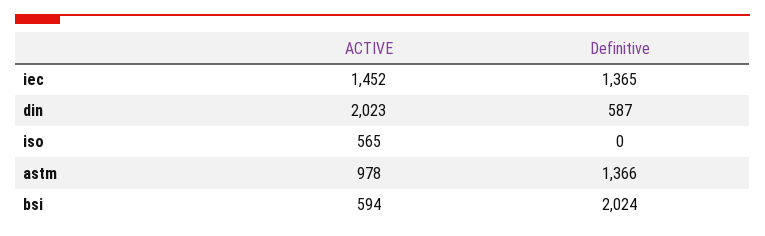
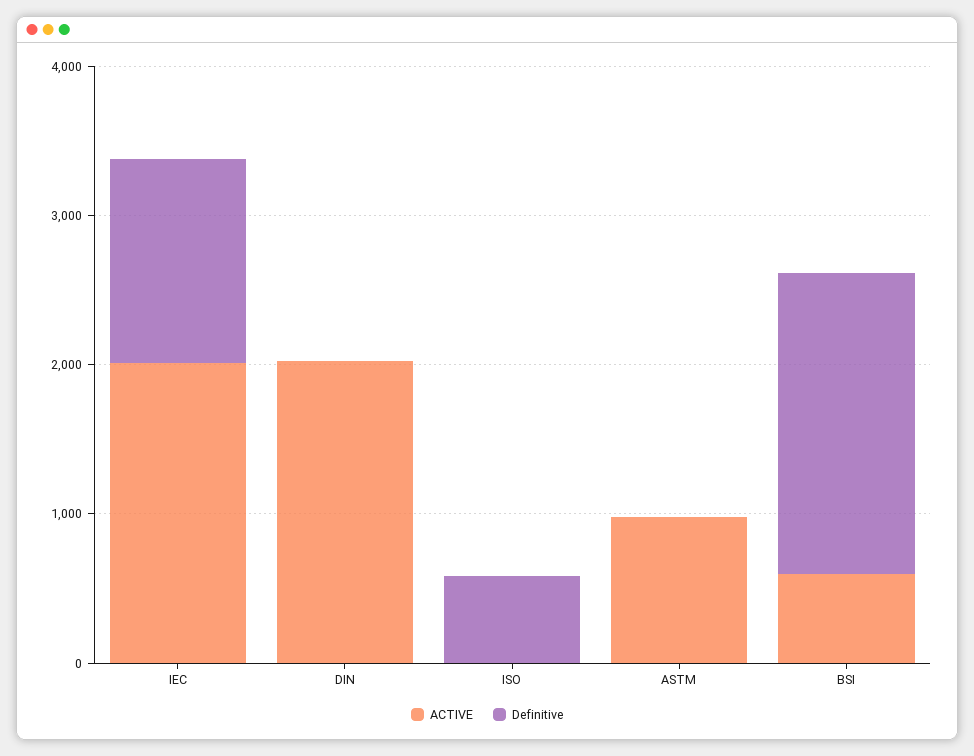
ACTIVE, iec: 1452 -> 2000
Definitive, din: 587 -> 0
ACTIVE, iso: 565 -> 0
Definitive, iso: 0 -> 600
Definitive, astm: 1366 -> 0

